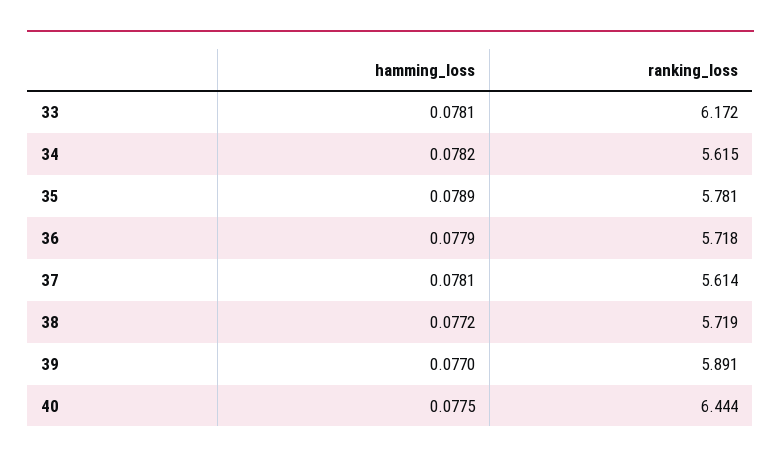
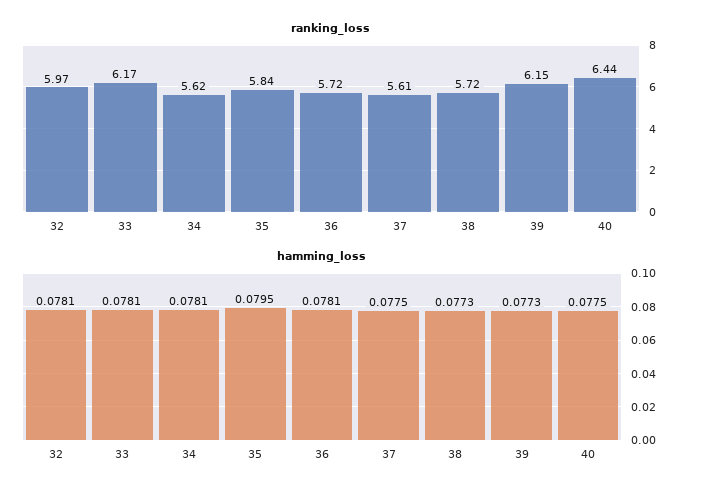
hamming_loss, 34: 0.0782 -> 0.0781
hamming_loss, 35: 0.0789 -> 0.0795
ranking_loss, 35: 5.781 -> 5.84
hamming_loss, 36: 0.0779 -> 0.0781
hamming_loss, 37: 0.0781 -> 0.0775
hamming_loss, 38: 0.0772 -> 0.0773
hamming_loss, 39: 0.077 -> 0.0773
ranking_loss, 39: 5.891 -> 6.15
ranking_loss, 32: none -> 5.97
hamming_loss, 32: none -> 0.0781

